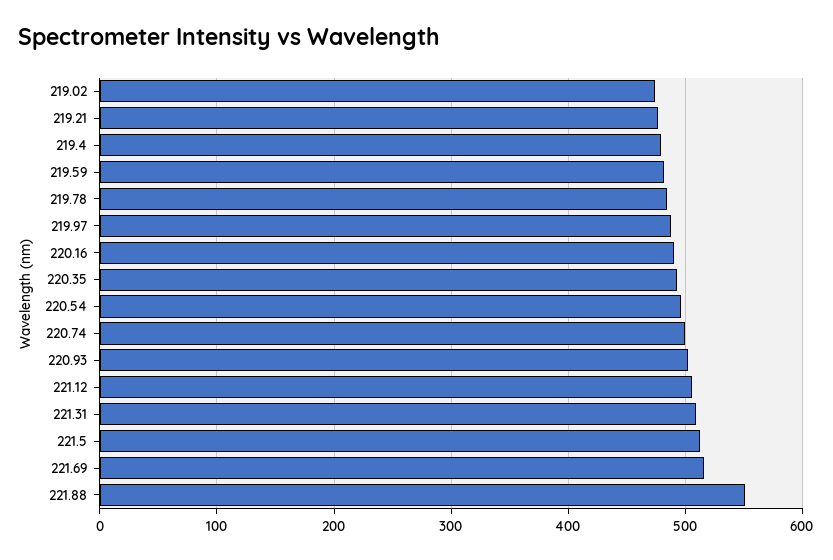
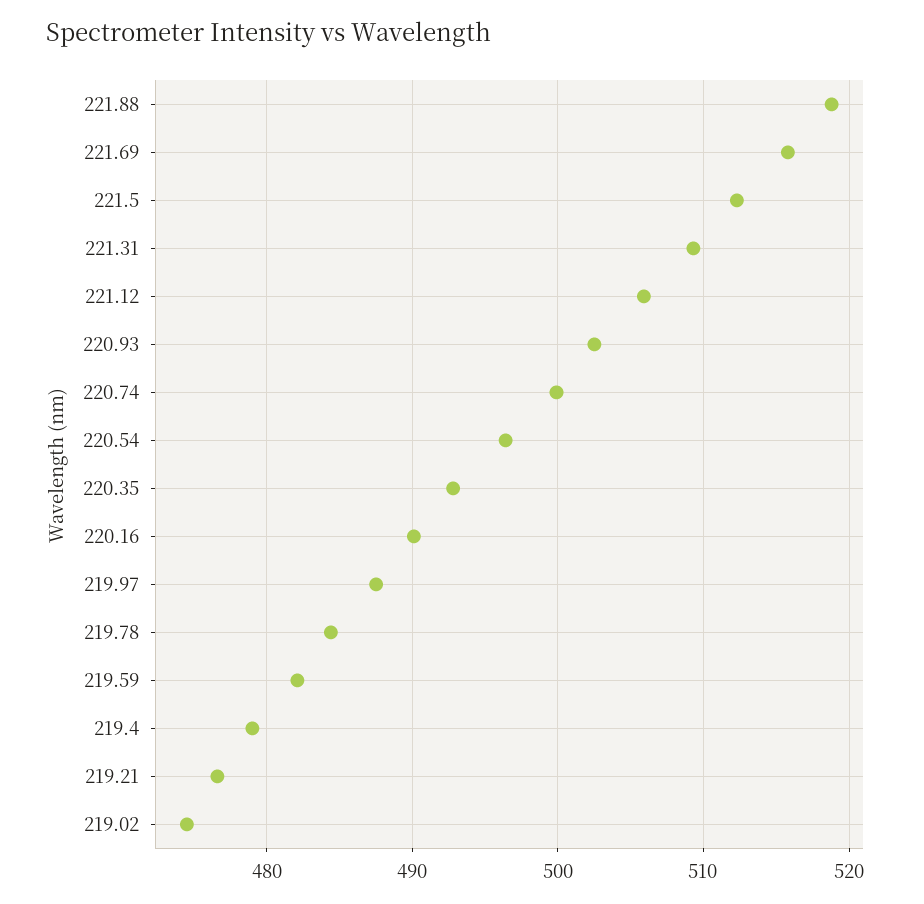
221.88: 550 -> 519

